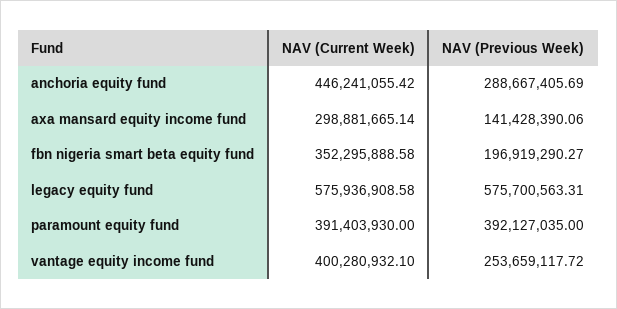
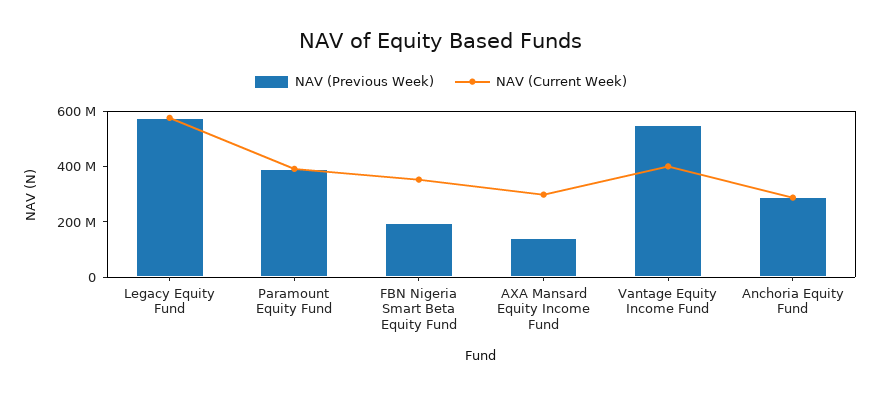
NAV (Current Week), anchoria equity fund: 446241055.42 -> 300000000
NAV (Previous Week), vantage equity income fund: 253659117.72 -> 550000000

